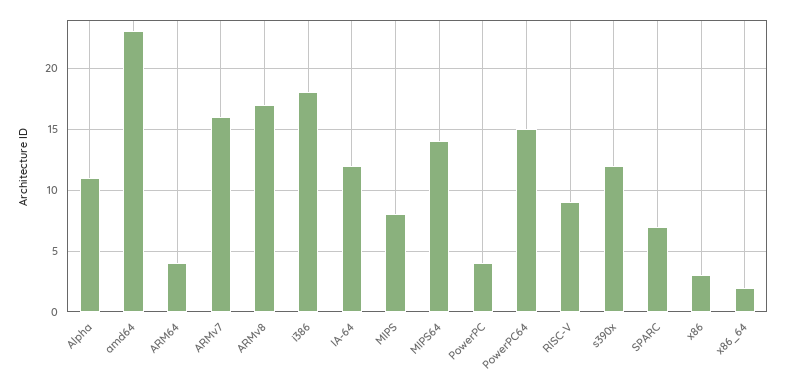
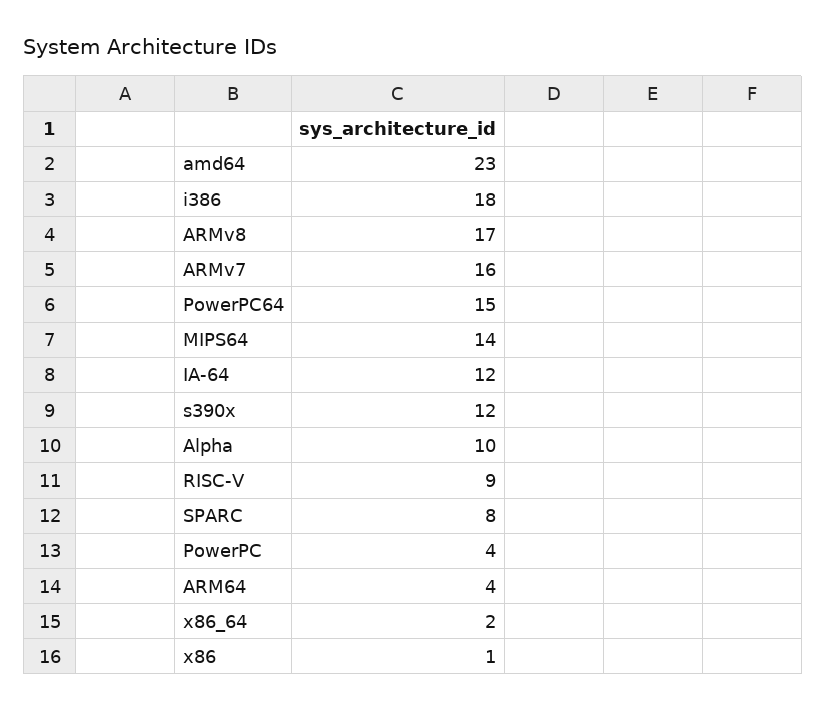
Alpha: 11 -> 10
MIPS: 8 -> none
SPARC: 7 -> 8
x86: 3 -> 1

